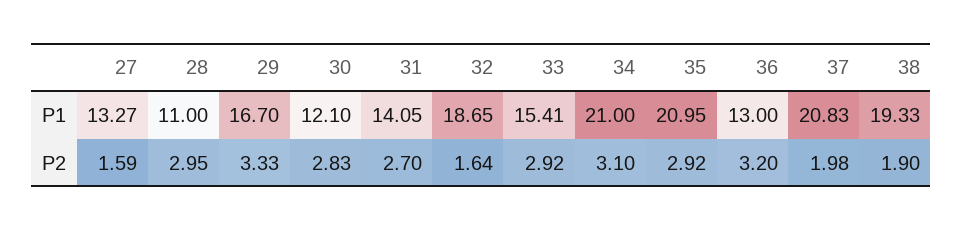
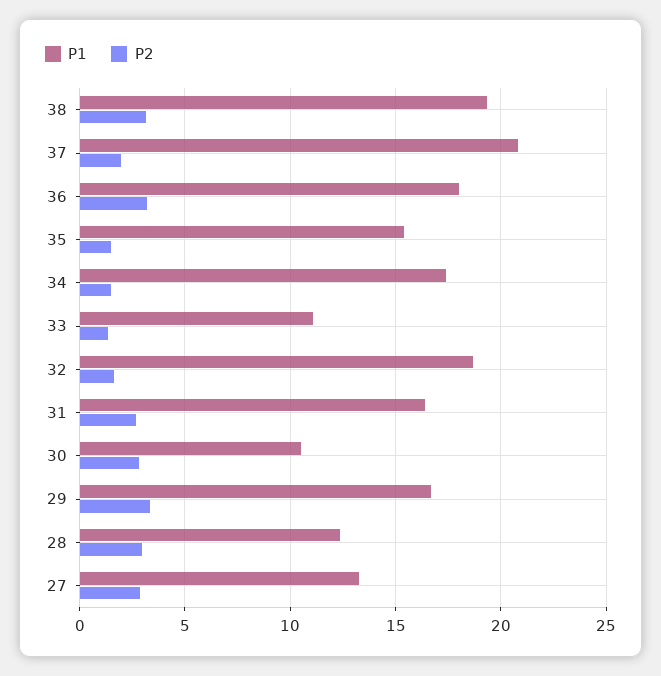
P1, 28: 11 -> 12.5
P1, 30: 12.1 -> 10.5
P1, 31: 14.05 -> 16.5
P1, 33: 15.41 -> 11
P1, 34: 21 -> 17.5
P1, 35: 20.95 -> 15.5
P1, 36: 13 -> 18
P2, 27: 1.59 -> 3
P2, 33: 2.92 -> 1.5
P2, 34: 3.1 -> 1.5
P2, 35: 2.92 -> 1.5
P2, 38: 1.9 -> 3

